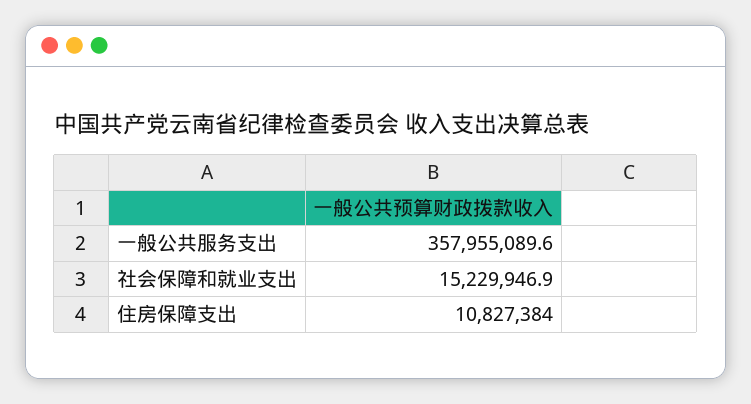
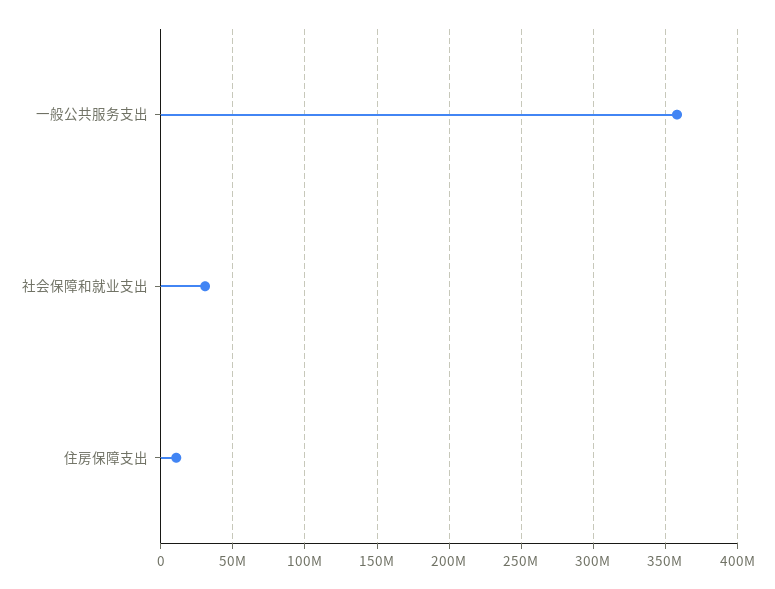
社会保障和就业支出: 15229946.9 -> 30000000

